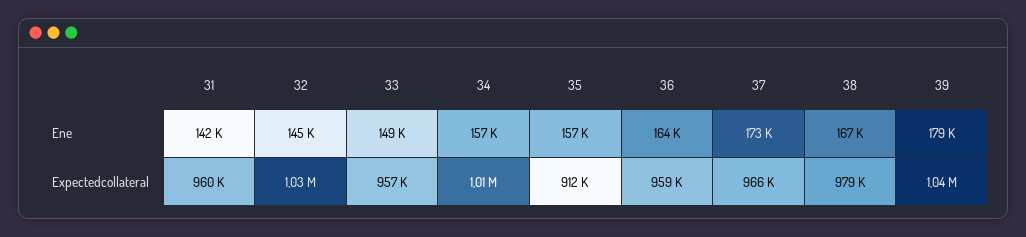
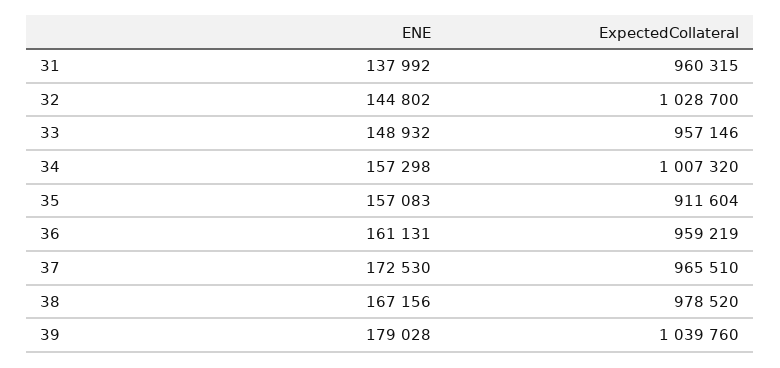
31, Ene: 142000 -> 137992
36, Ene: 164000 -> 161131

